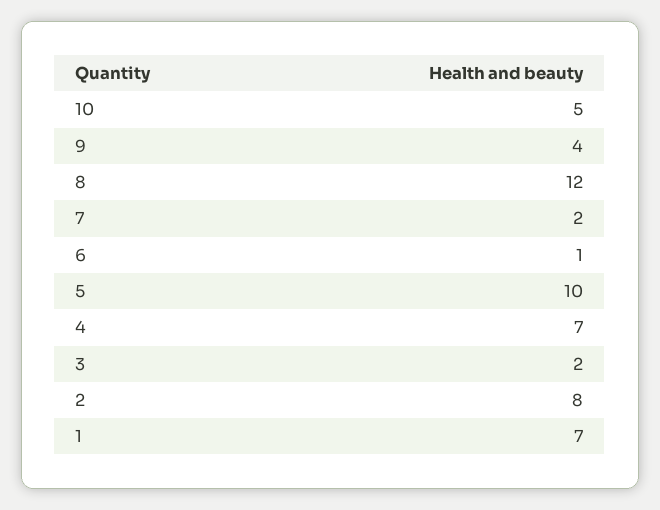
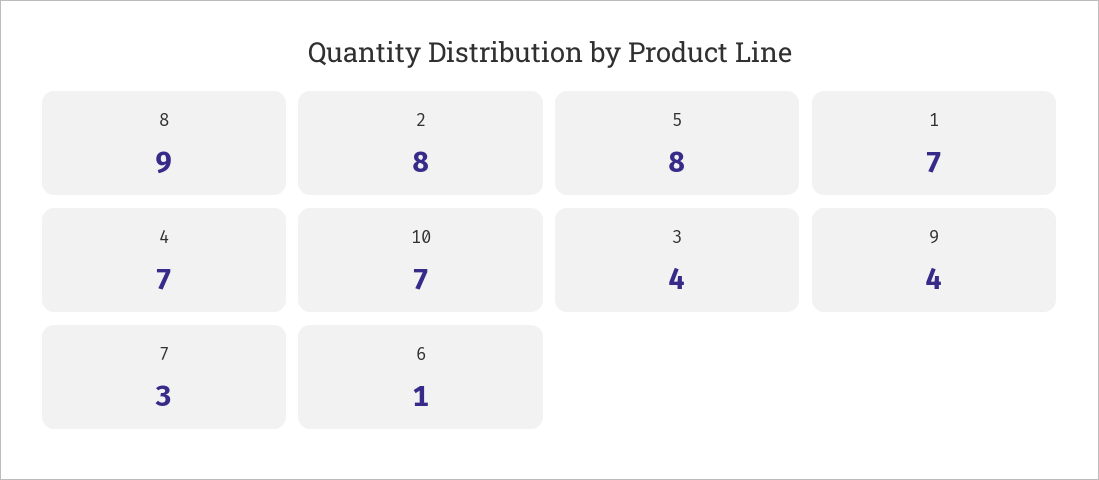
10: 5 -> 7
8: 12 -> 9
7: 2 -> 3
5: 10 -> 8
3: 2 -> 4

